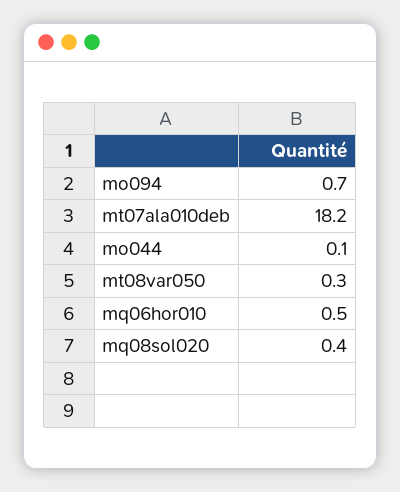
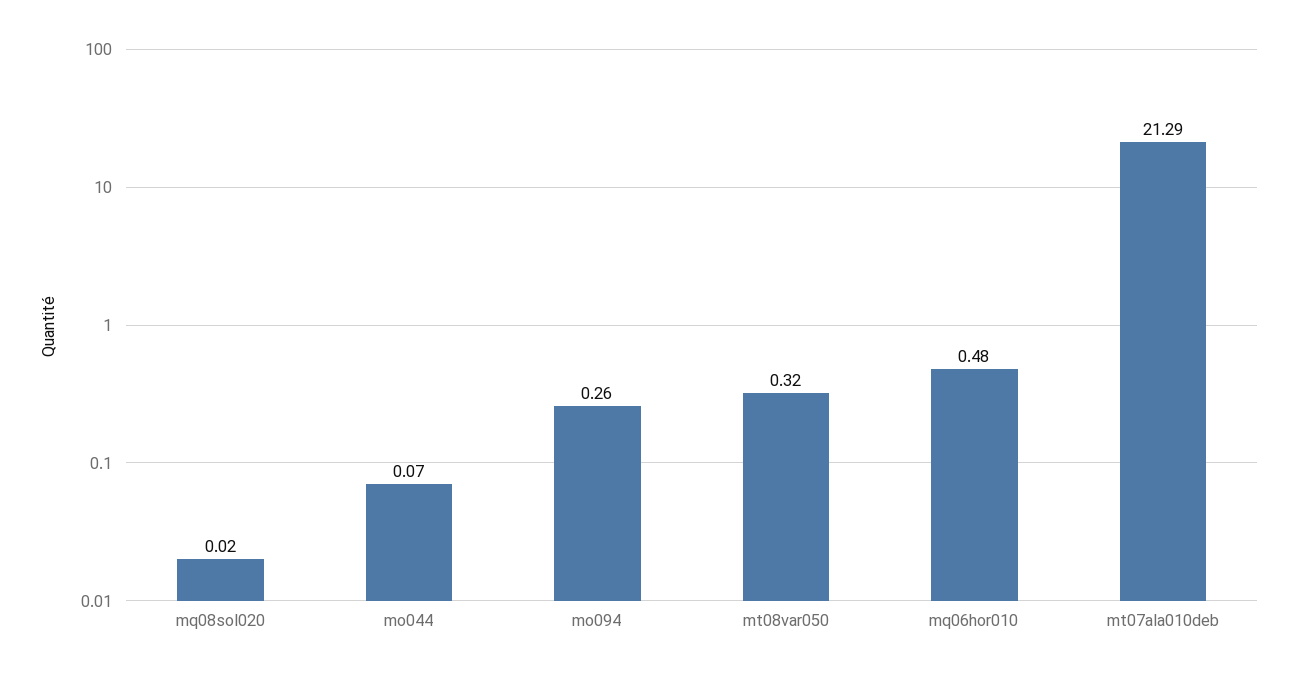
mo094: 0.7 -> 0.26
mt07ala010deb: 18.2 -> 21.29
mq08sol020: 0.4 -> 0.02

